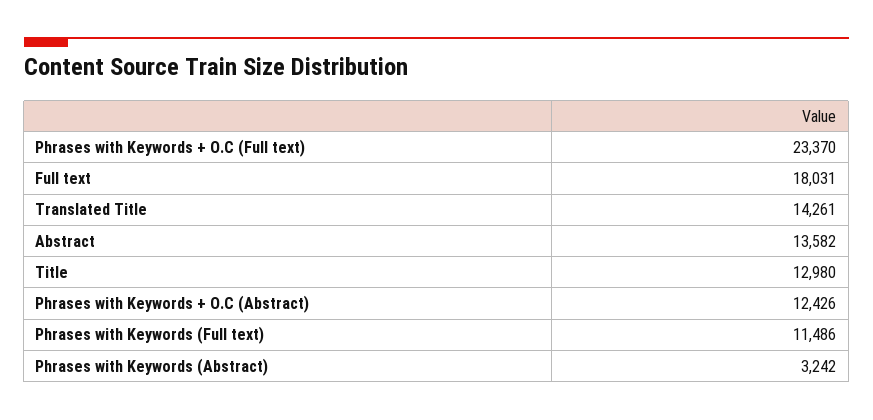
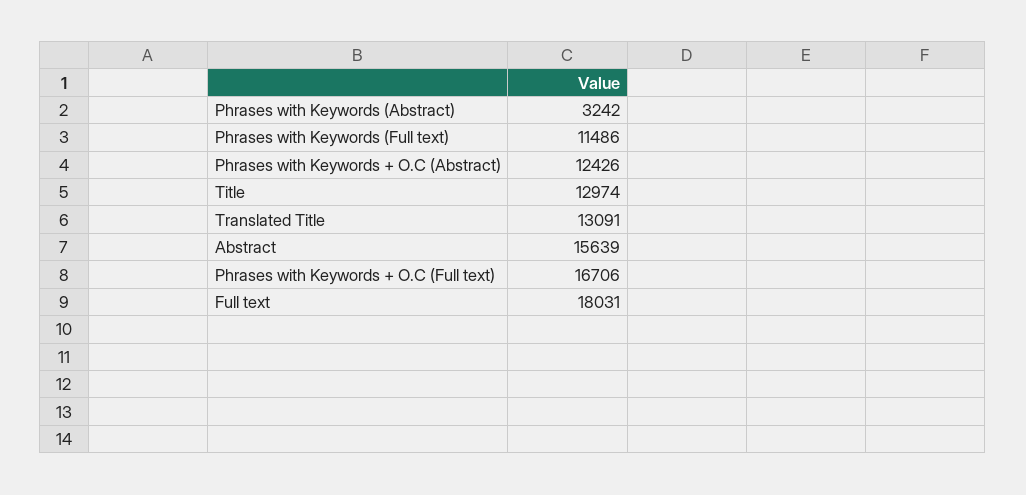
Phrases with Keywords + O.C (Full text): 23370 -> 16706
Translated Title: 14261 -> 13091
Abstract: 13582 -> 15639
Title: 12980 -> 12974

